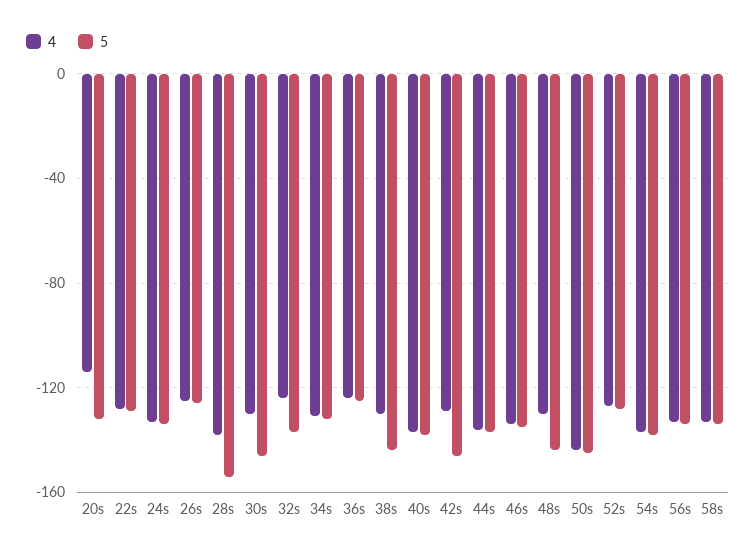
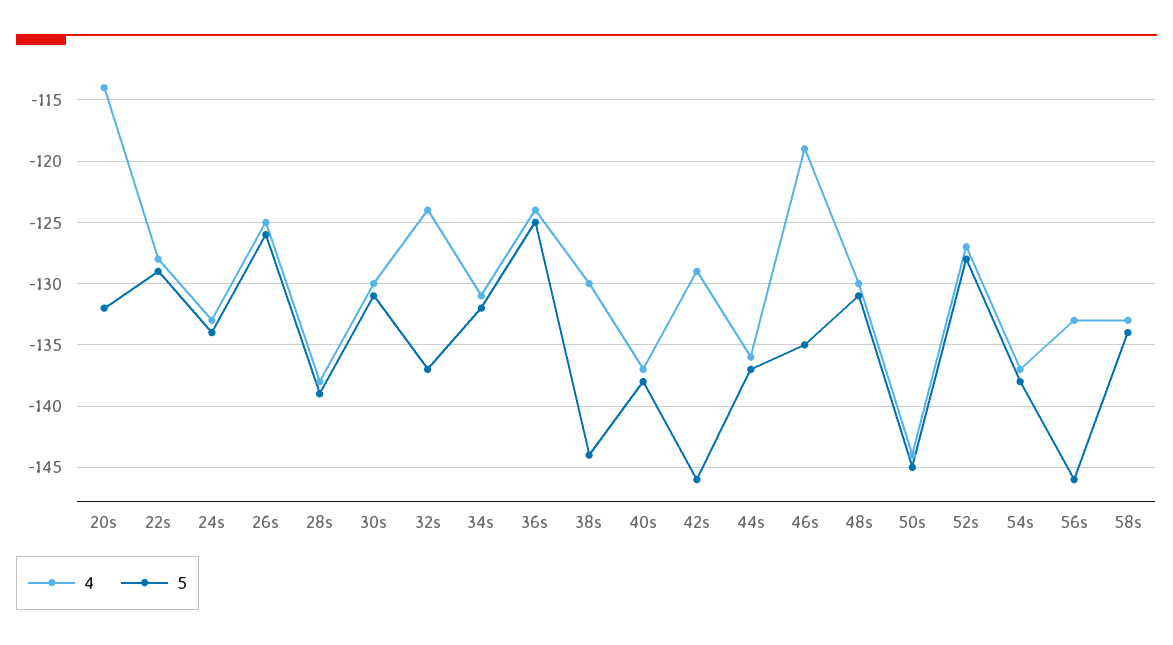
5, 28s: -155 -> -139
5, 30s: -145 -> -131
4, 46s: -135 -> -119
5, 48s: -145 -> -131
5, 56s: -135 -> -146

